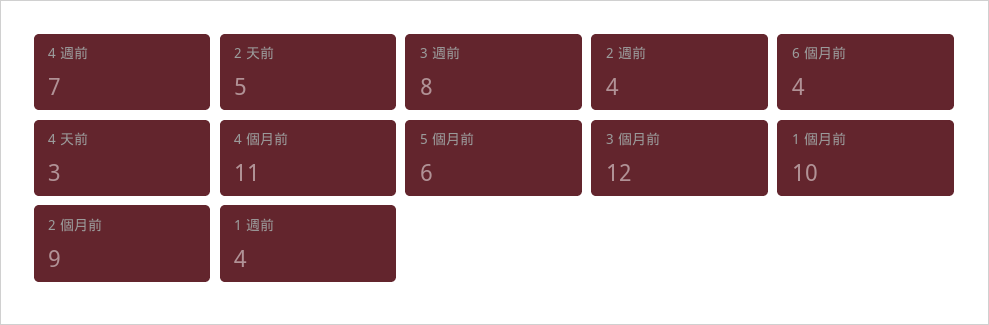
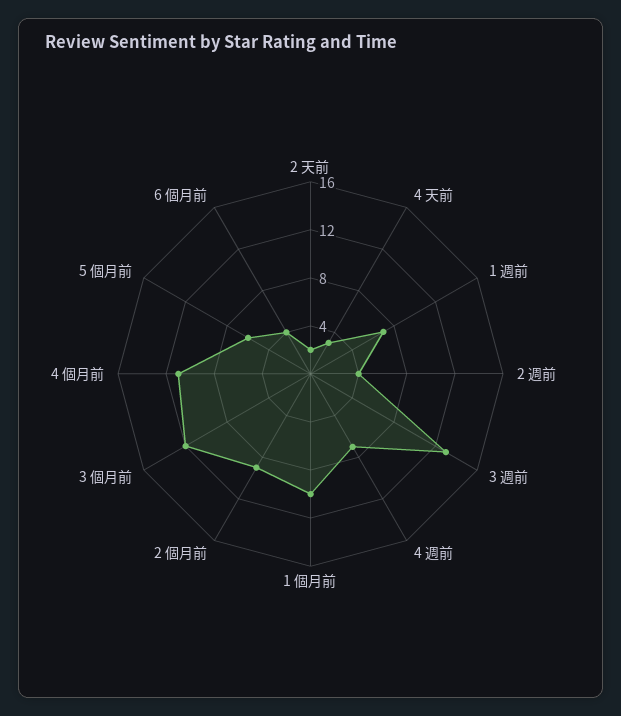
2 天前: 5 -> 2
3 週前: 8 -> 13
1 週前: 4 -> 7

